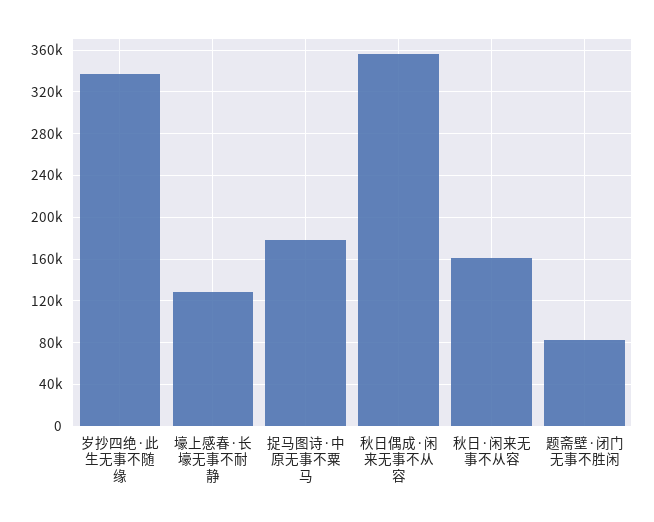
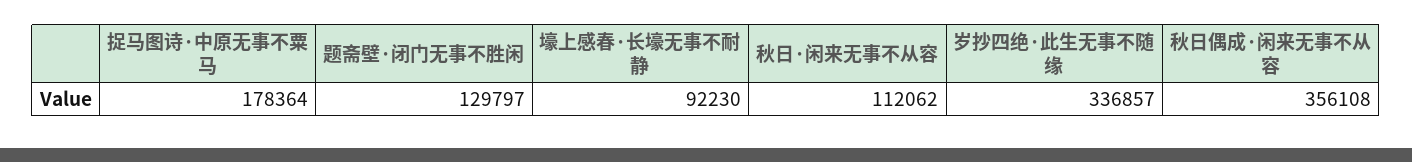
壕上感春·长壕无事不耐静: 130000 -> 92230
秋日·闲来无事不从容: 160000 -> 112062
题斋壁·闭门无事不胜闲: 80000 -> 129797

